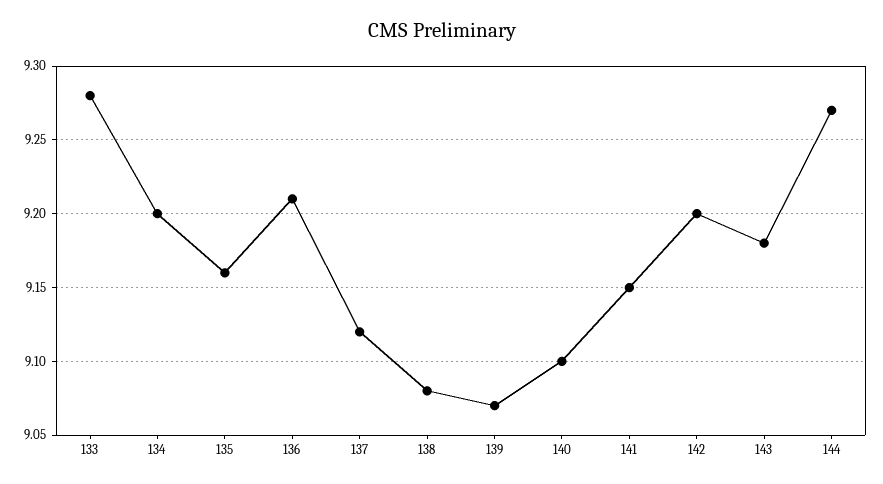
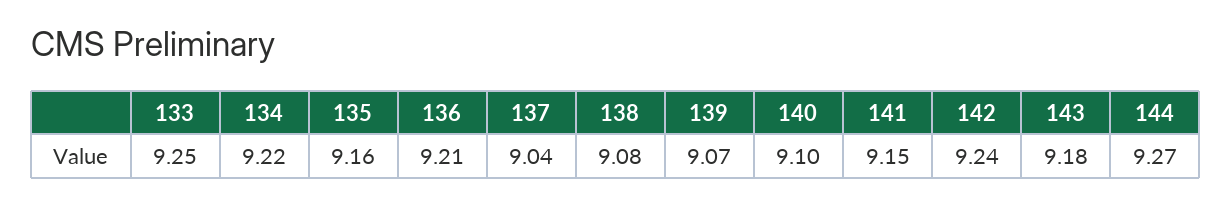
133: 9.28 -> 9.25
134: 9.2 -> 9.22
137: 9.12 -> 9.04
142: 9.2 -> 9.24

